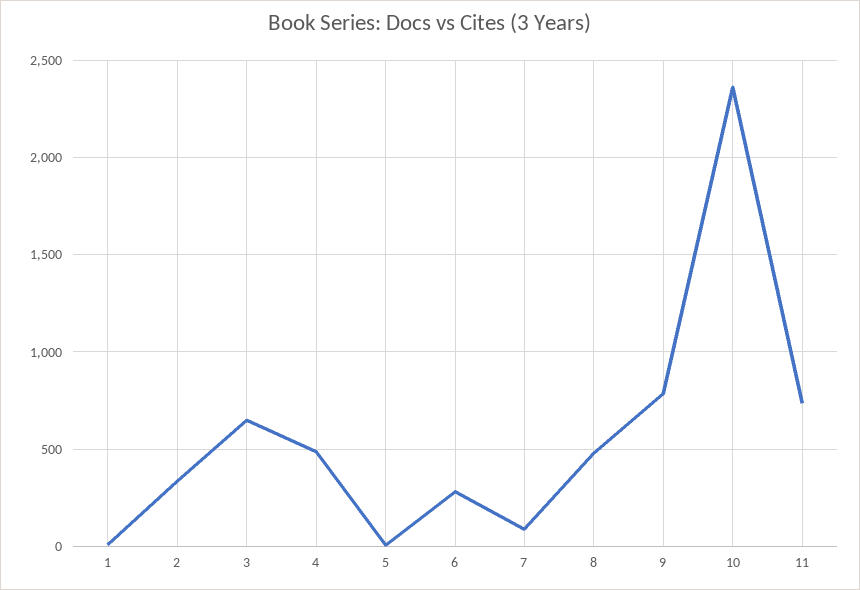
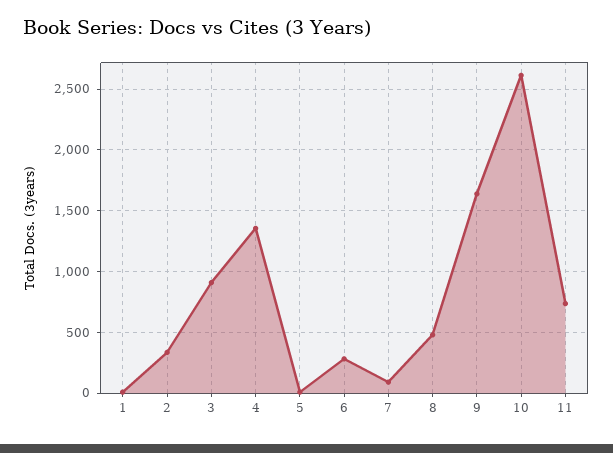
3: 650 -> 900
4: 500 -> 1350
9: 800 -> 1650
10: 2350 -> 2600

